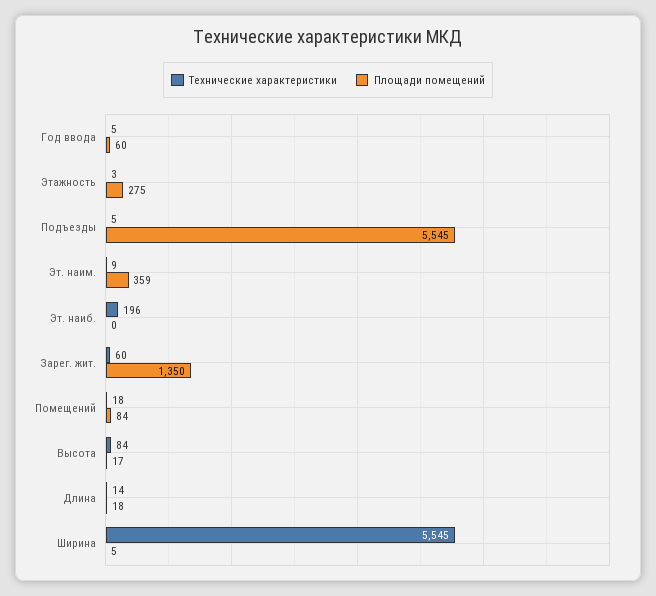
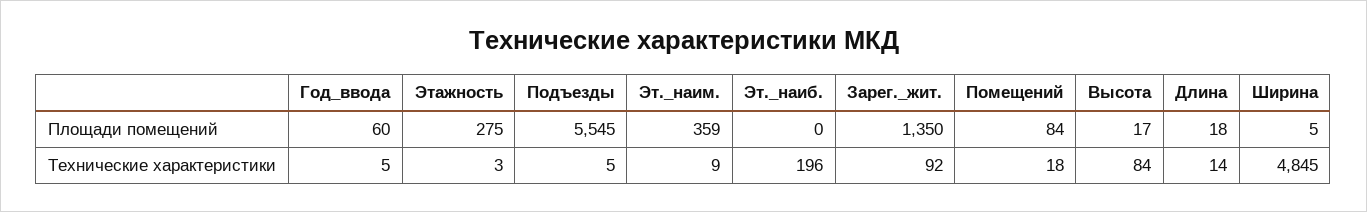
Технические характеристики, Зарег. жит.: 60 -> 92
Технические характеристики, Ширина: 5545 -> 4845

